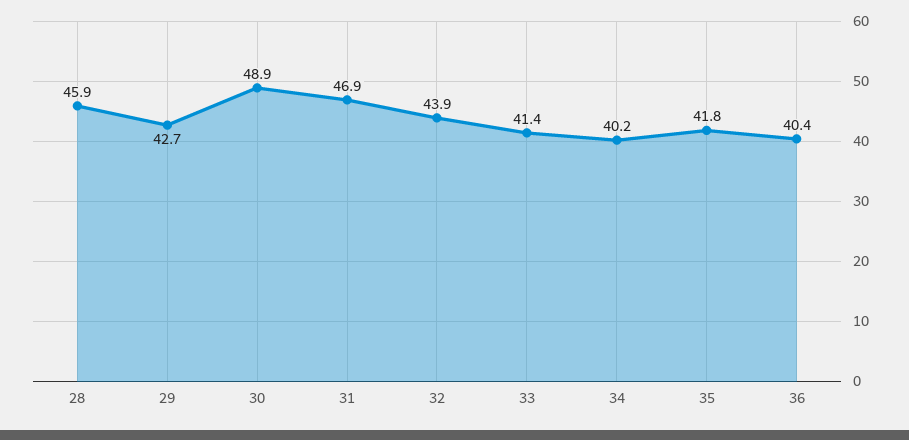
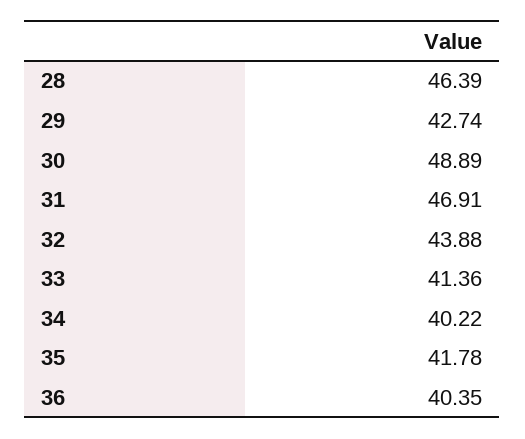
28: 45.9 -> 46.39

